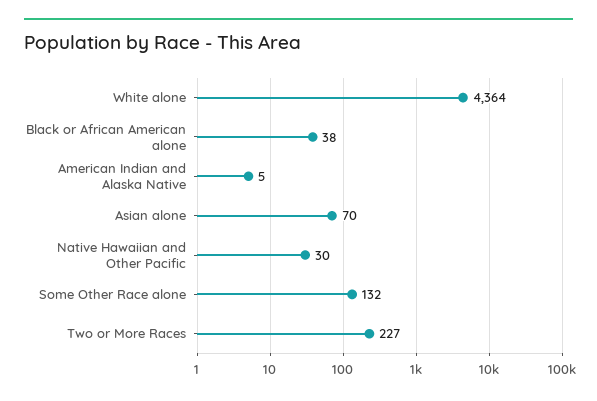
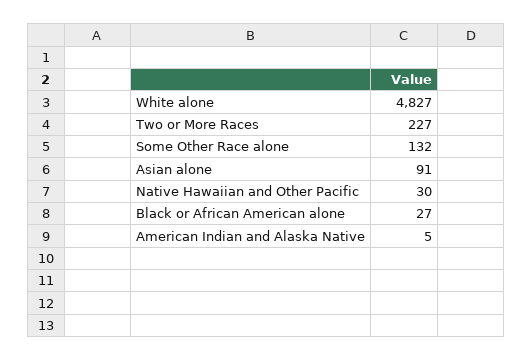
White alone: 4364 -> 4827
Black or African American alone: 38 -> 27
Asian alone: 70 -> 91

